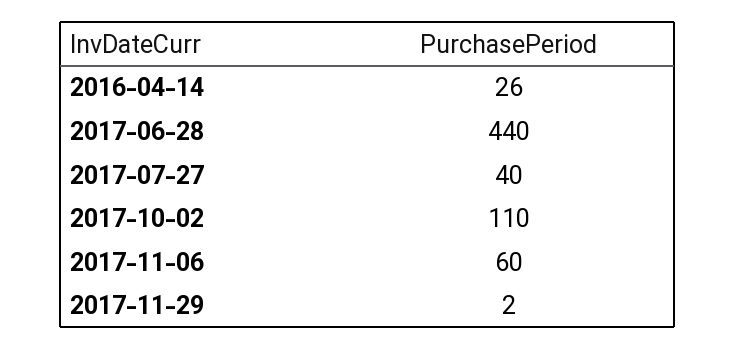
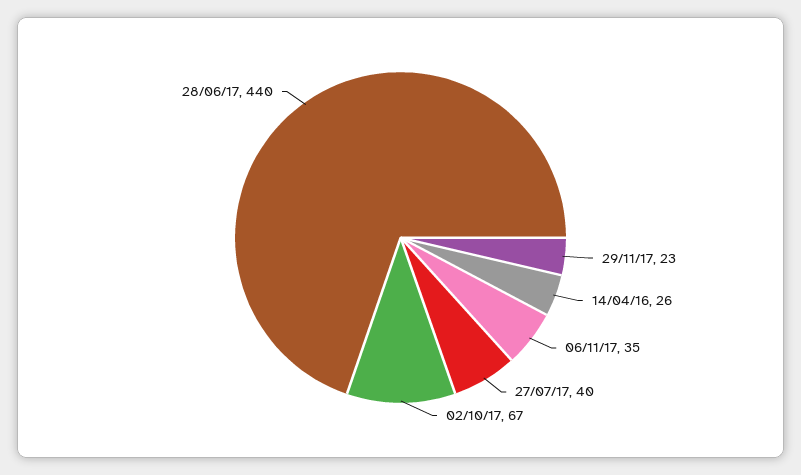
2017-10-02: 110 -> 67
2017-11-06: 60 -> 35
2017-11-29: 2 -> 23

